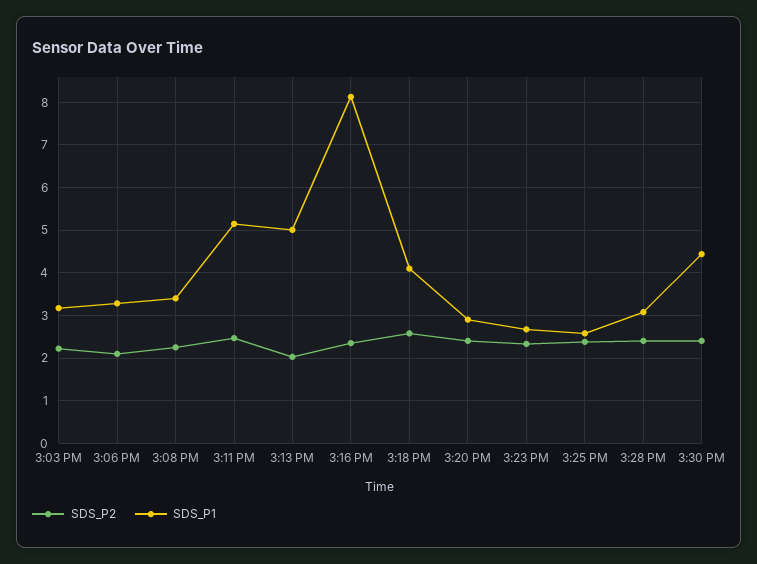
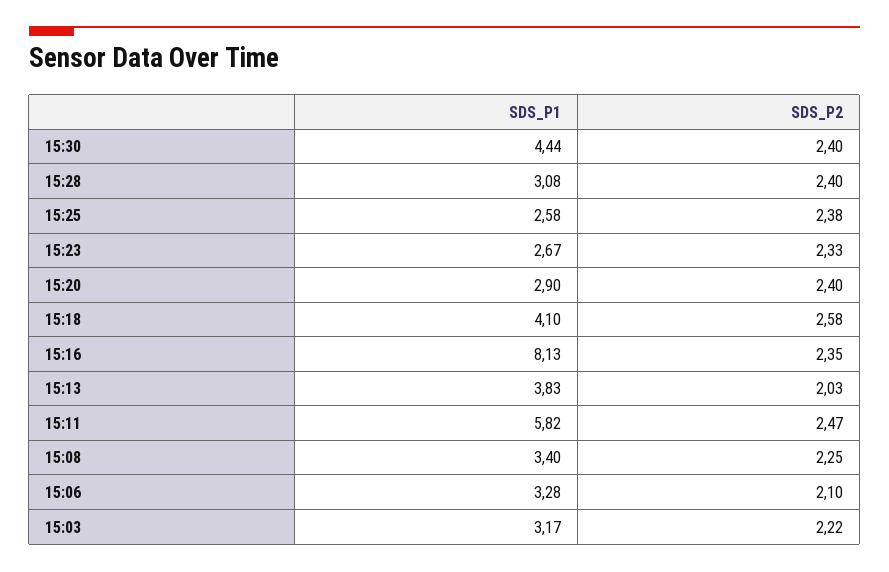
SDS_P1, 3:11 PM: 5.2 -> 5.82
SDS_P1, 3:13 PM: 5 -> 3.83

